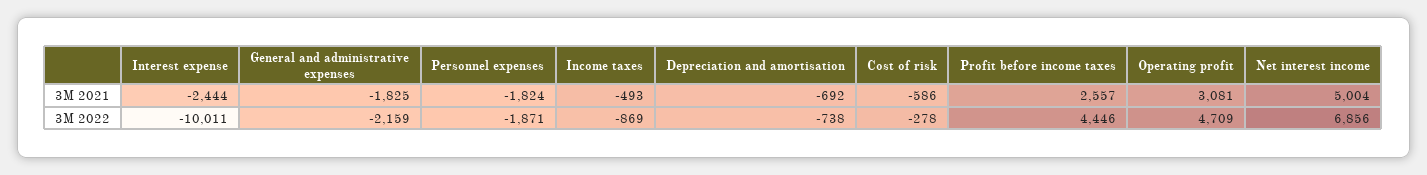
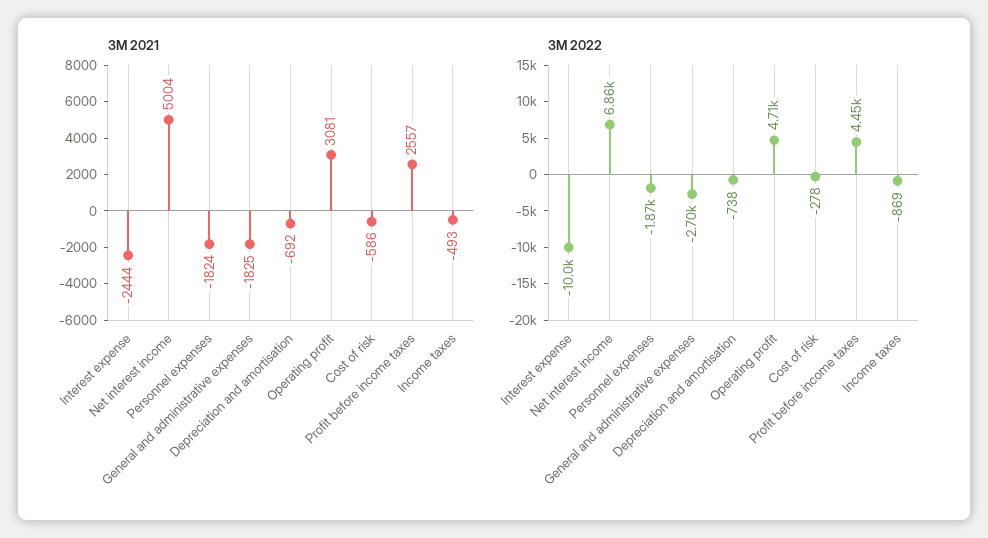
3M 2022, General and administrative expenses: -2159 -> -2700

